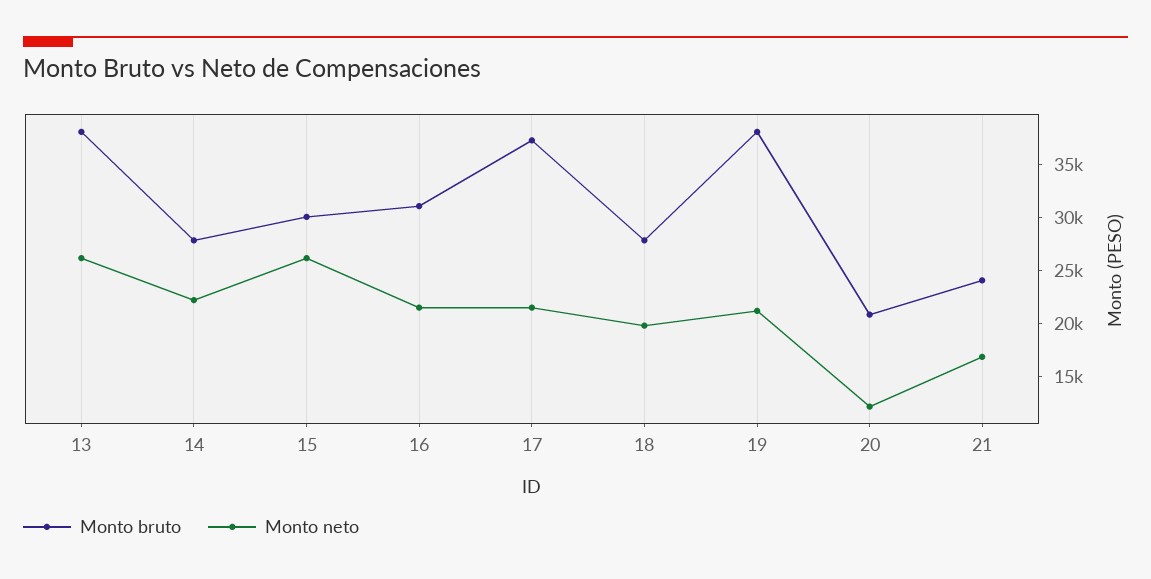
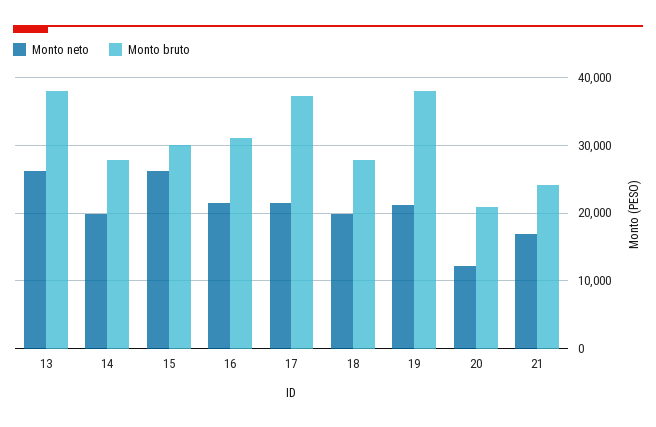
Monto neto, 14: 22000 -> 20000

